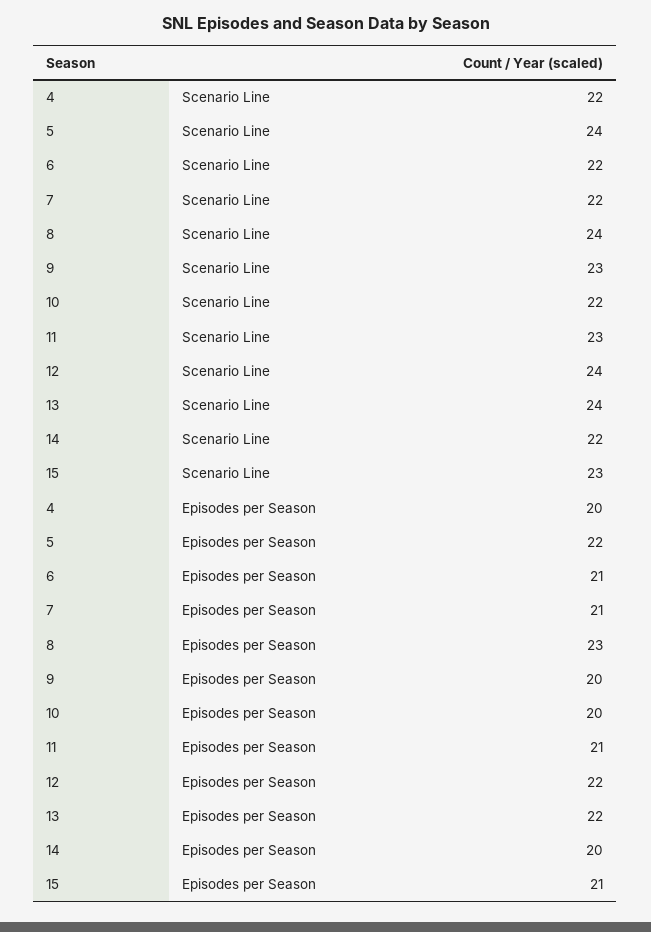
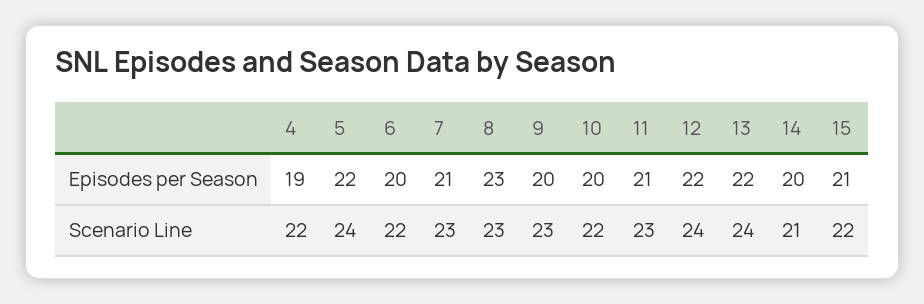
7, Scenario Line: 22 -> 23
8, Scenario Line: 24 -> 23
14, Scenario Line: 22 -> 21
15, Scenario Line: 23 -> 22
4, Episodes per Season: 20 -> 19
6, Episodes per Season: 21 -> 20

